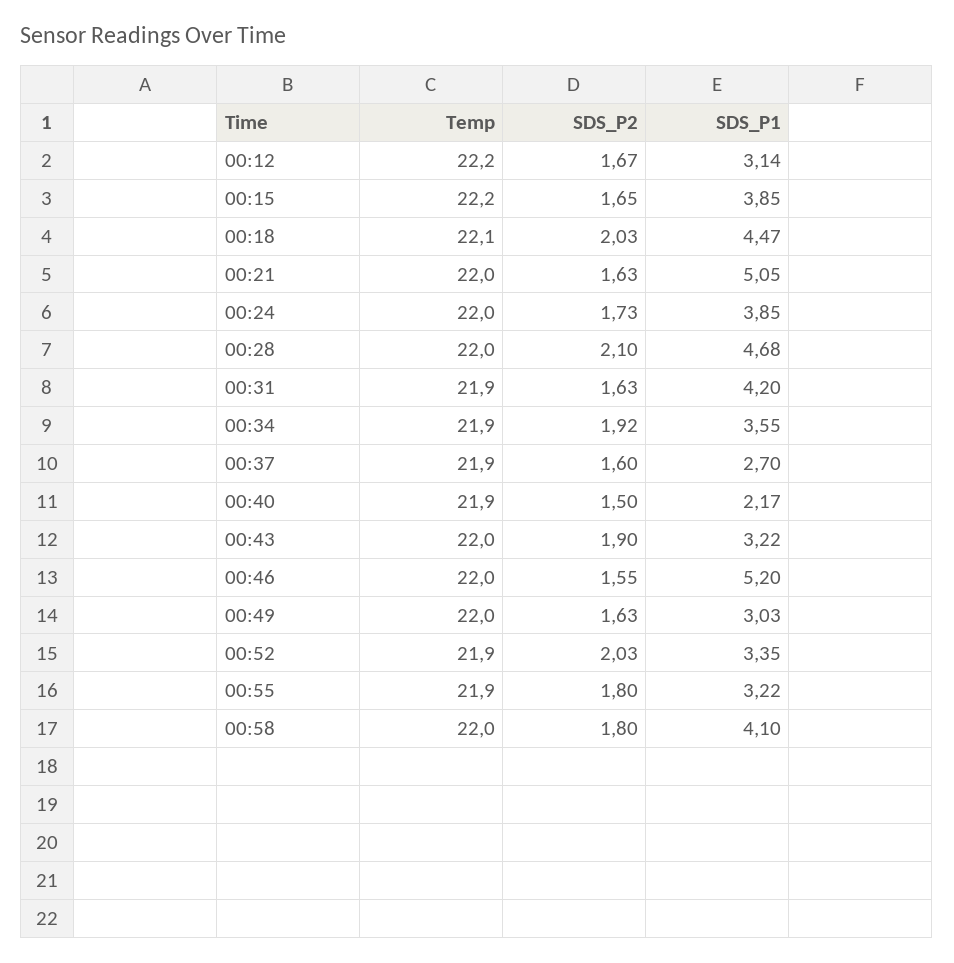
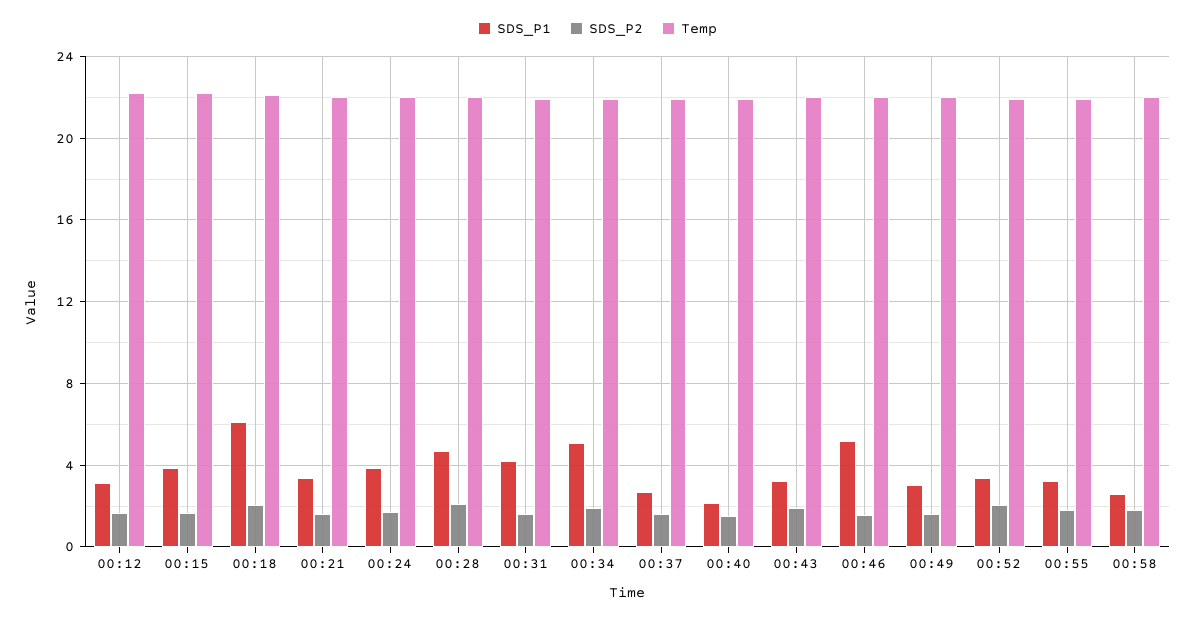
SDS_P1, 00:18: 4.47 -> 6
SDS_P1, 00:21: 5.05 -> 3.5
SDS_P1, 00:34: 3.55 -> 5
SDS_P1, 00:58: 4.1 -> 2.5

